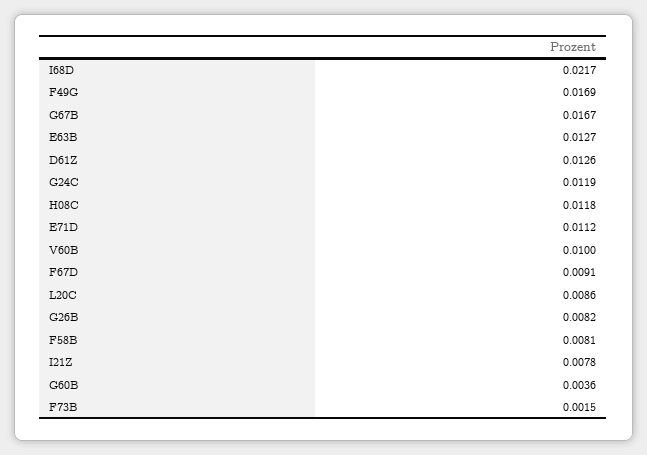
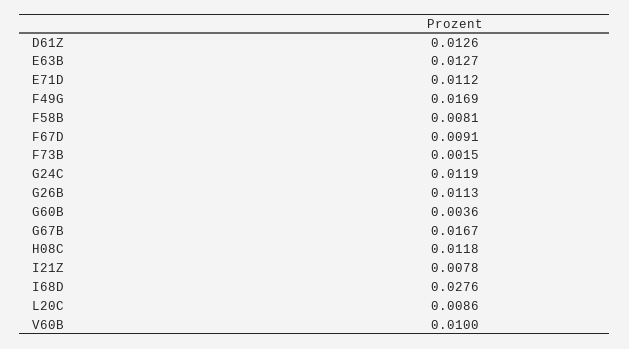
I68D: 0.0217 -> 0.0276
G26B: 0.0082 -> 0.0113

